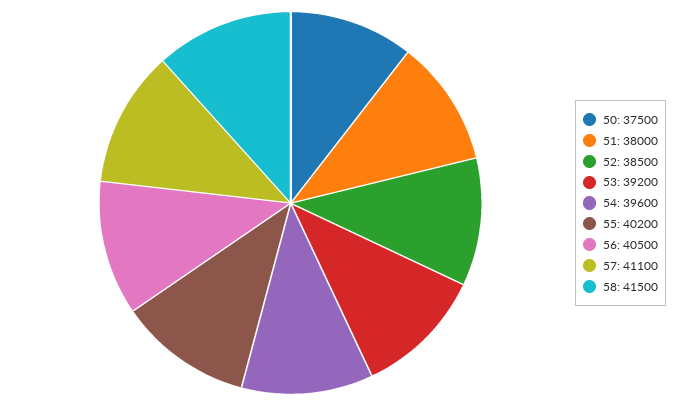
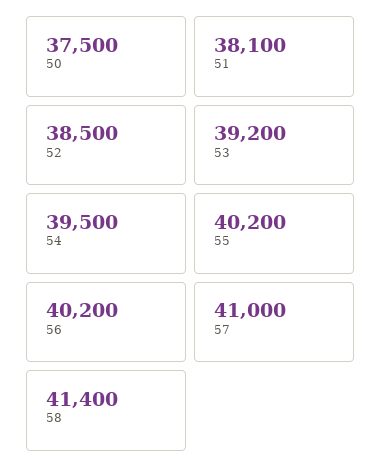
51: 38000 -> 38100
54: 39600 -> 39500
56: 40500 -> 40200
57: 41100 -> 41000
58: 41500 -> 41400

